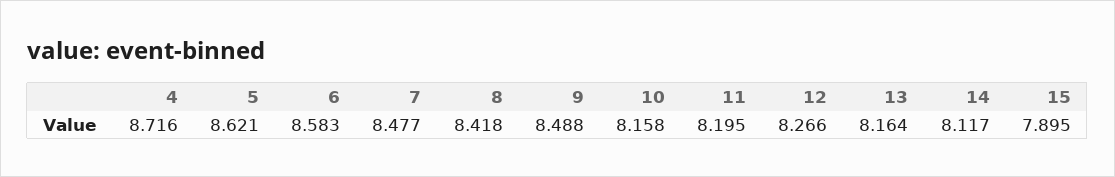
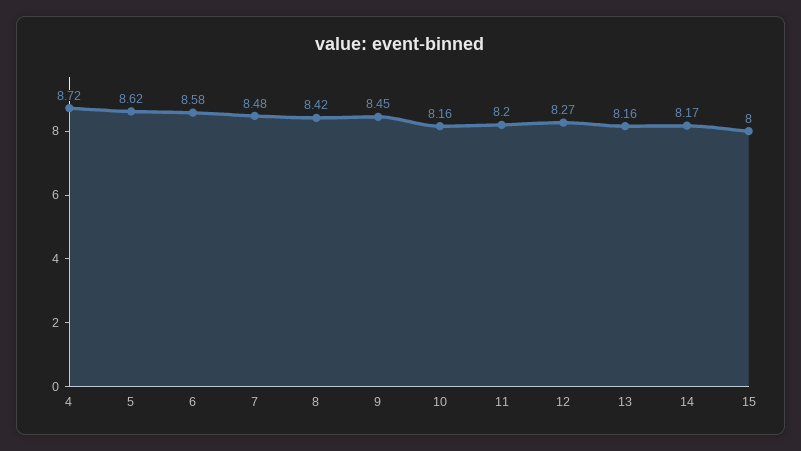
9: 8.488 -> 8.45
14: 8.117 -> 8.17
15: 7.895 -> 8

